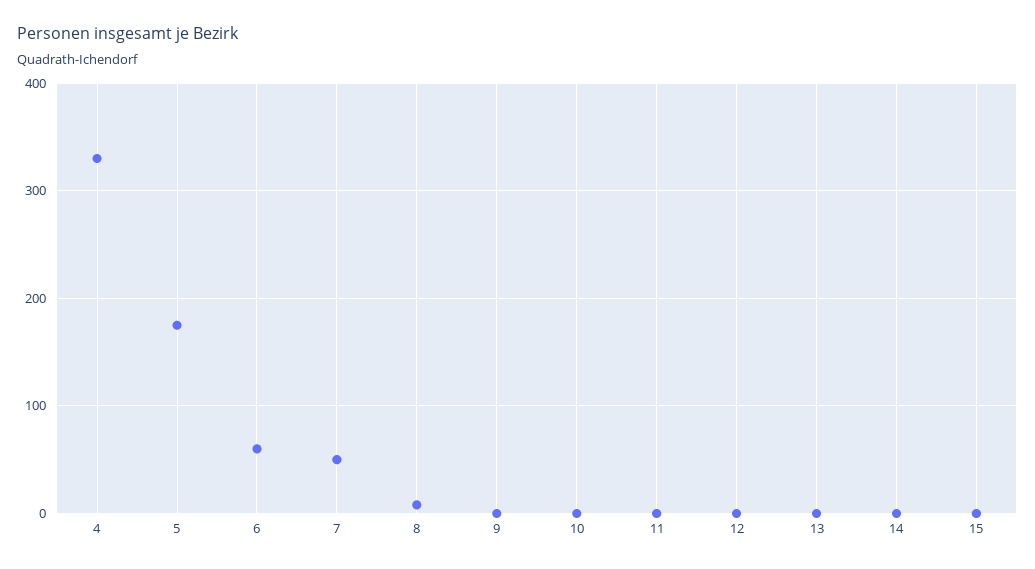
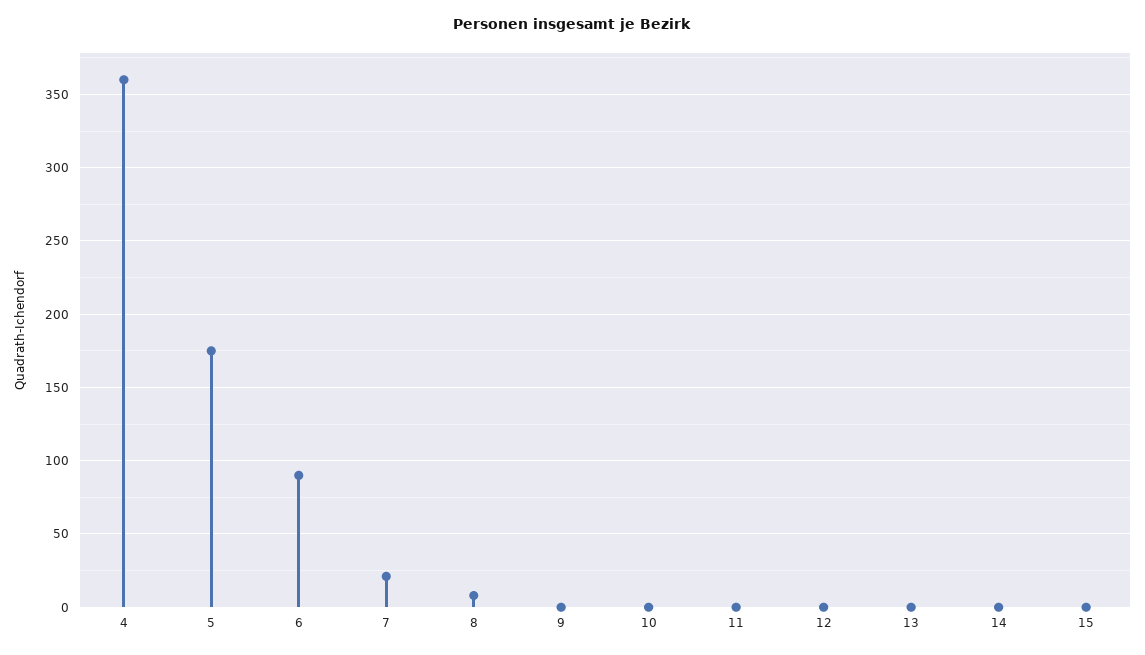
4: 330 -> 360
6: 60 -> 90
7: 50 -> 20

